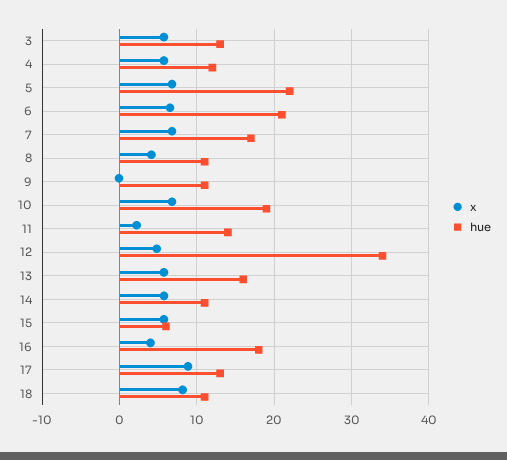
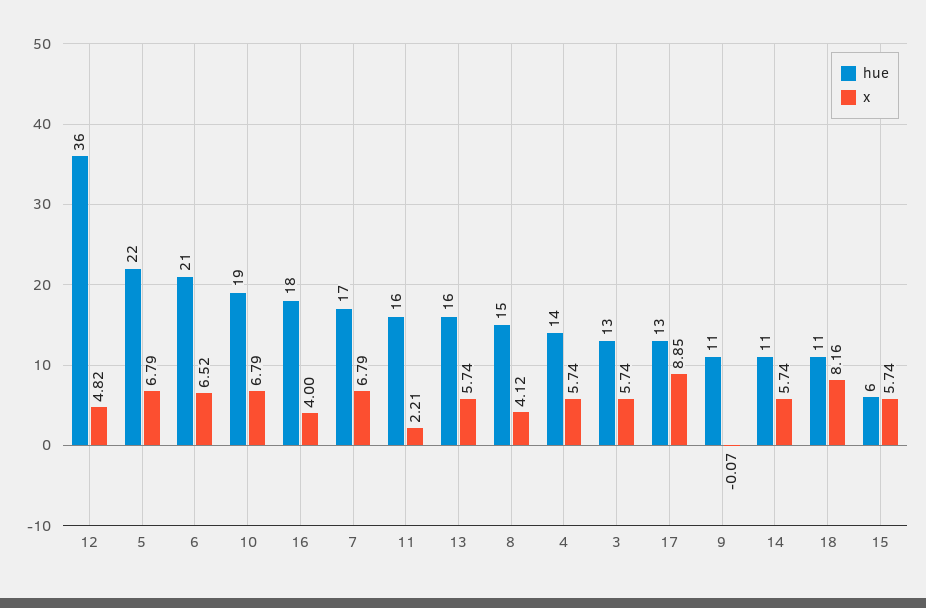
hue, 4: 12 -> 14
hue, 8: 11 -> 15
hue, 11: 14 -> 16
hue, 12: 34 -> 36

